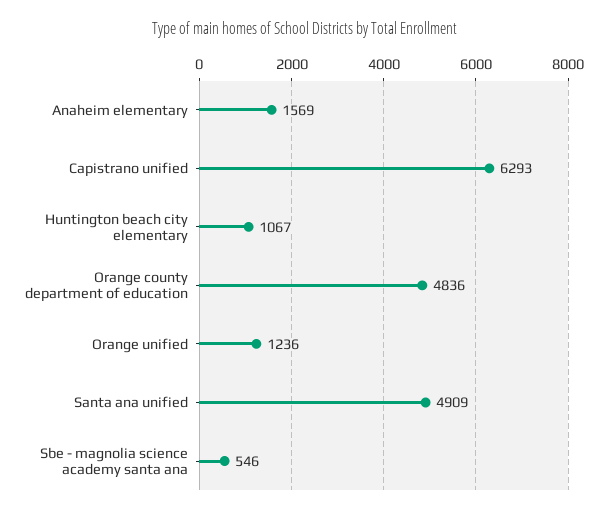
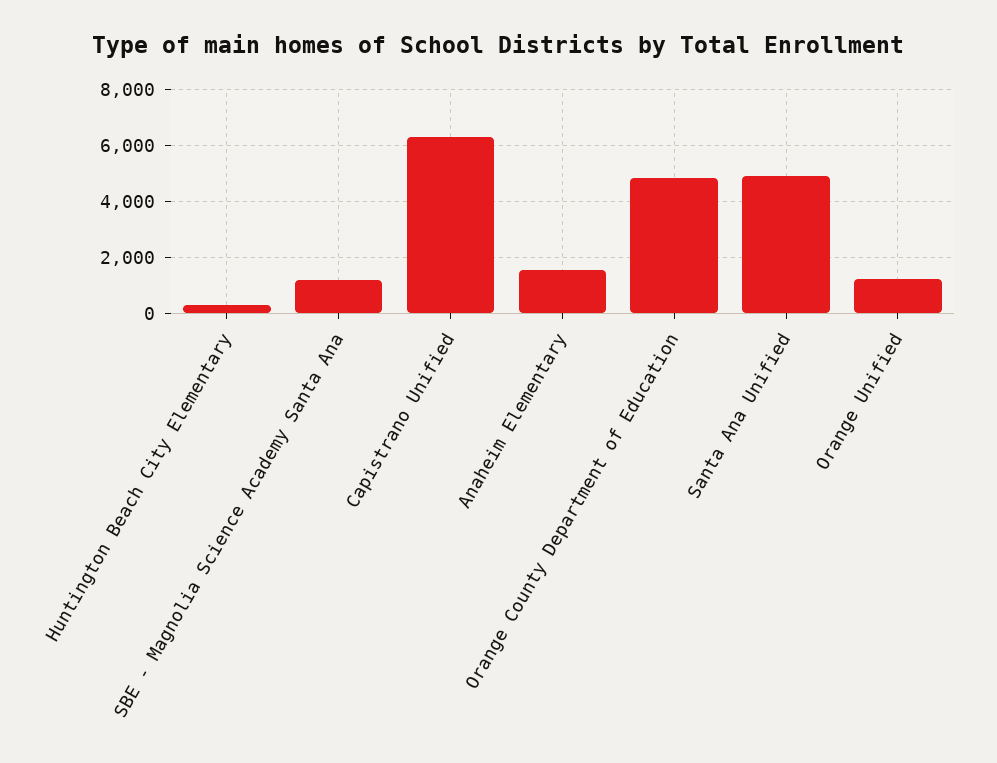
Huntington beach city elementary: 1067 -> 250
Sbe - magnolia science academy santa ana: 546 -> 1250

